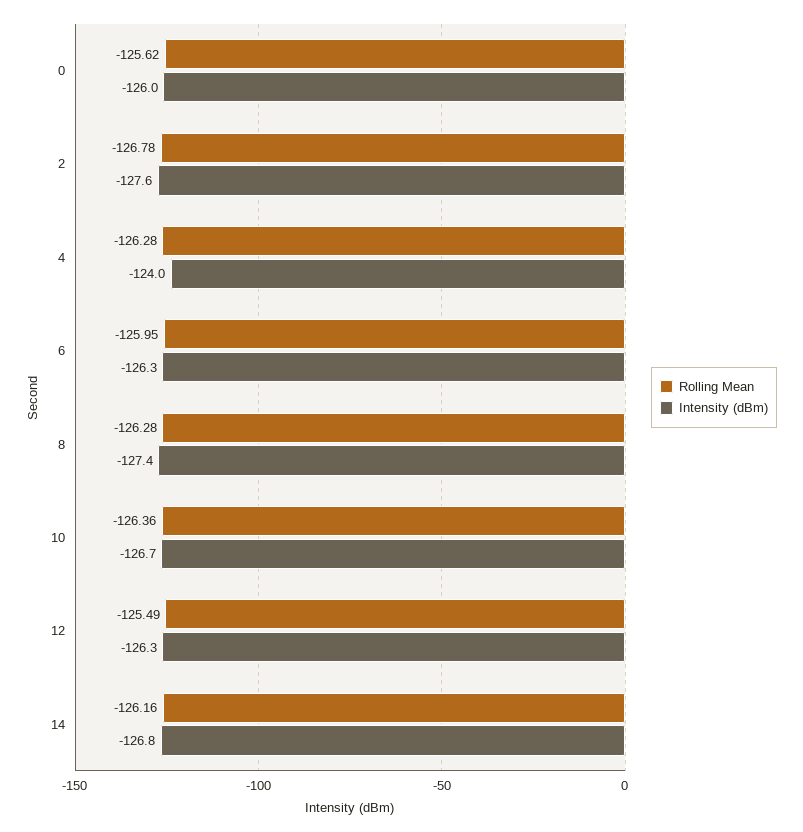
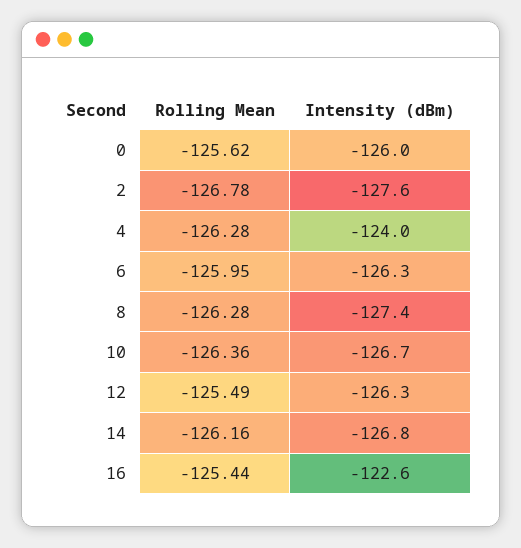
Rolling Mean, 16: none -> -125.44
Intensity (dBm), 16: none -> -122.6

